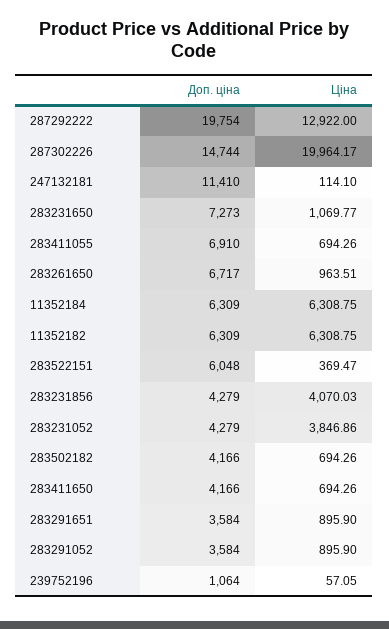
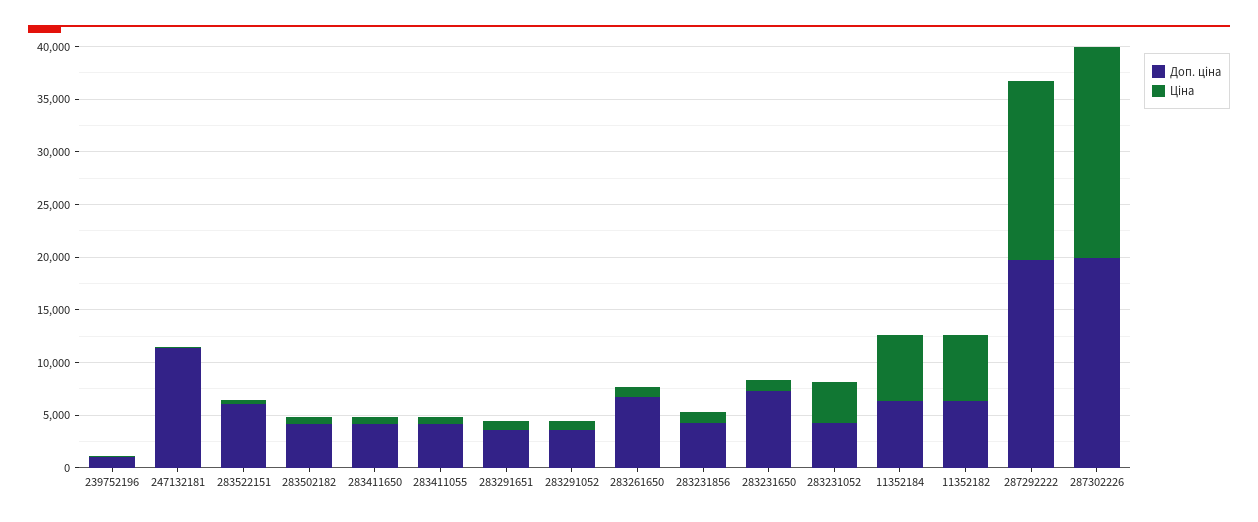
Ціна, 287292222: 12922 -> 17000
Доп. ціна, 287302226: 14744 -> 20000
Доп. ціна, 283411055: 6910 -> 4000
Ціна, 283231856: 4070.03 -> 1000

